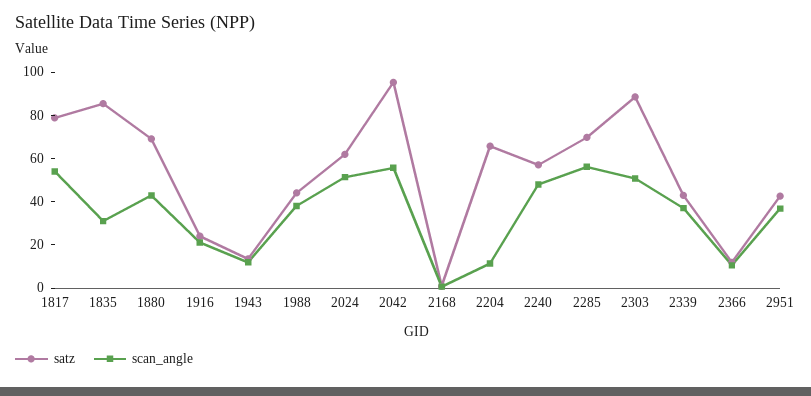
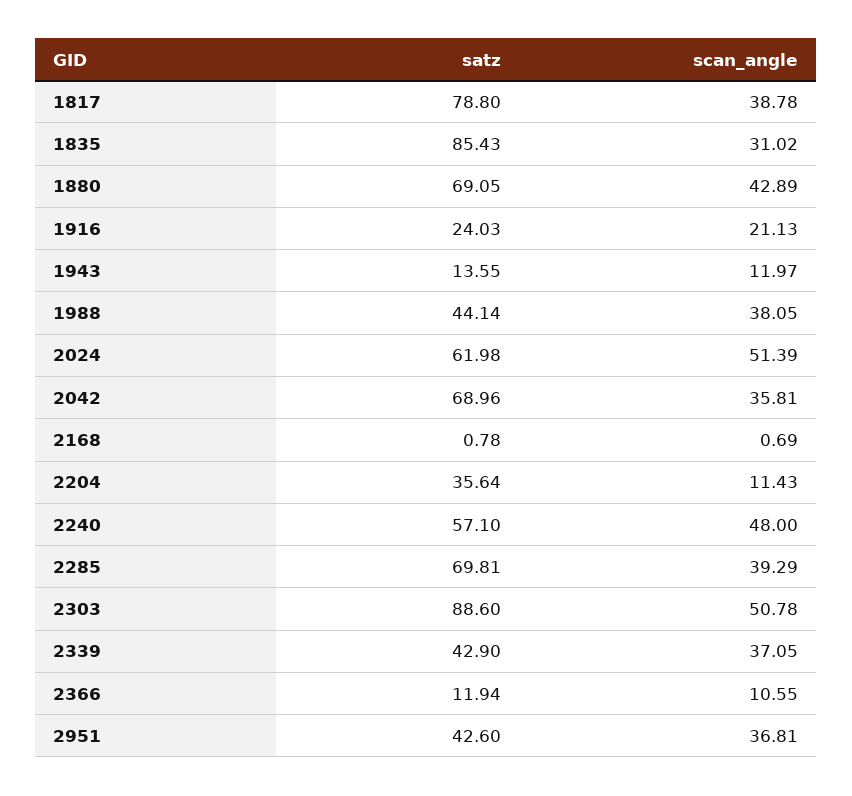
scan_angle, 1817: 55 -> 38.78
satz, 2042: 95 -> 68.96
scan_angle, 2042: 55 -> 35.81
satz, 2204: 65 -> 35.64
scan_angle, 2285: 55 -> 39.29

